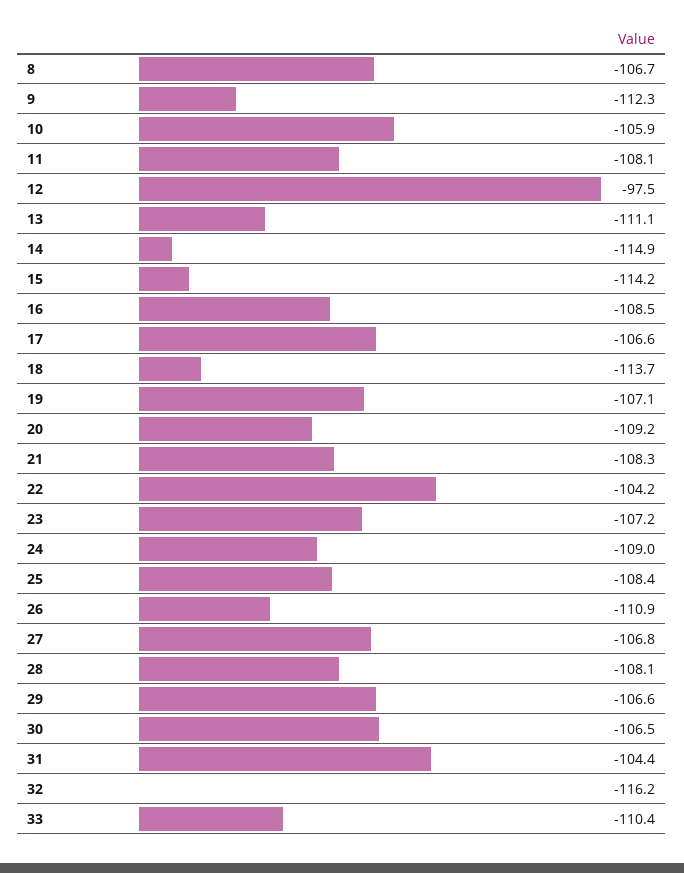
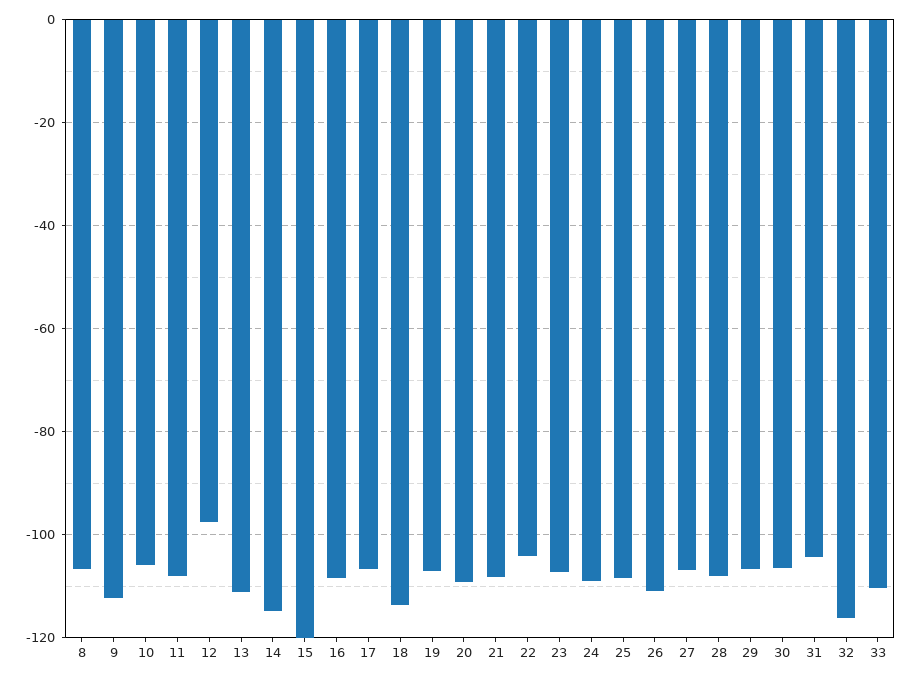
15: -114.2 -> -120

